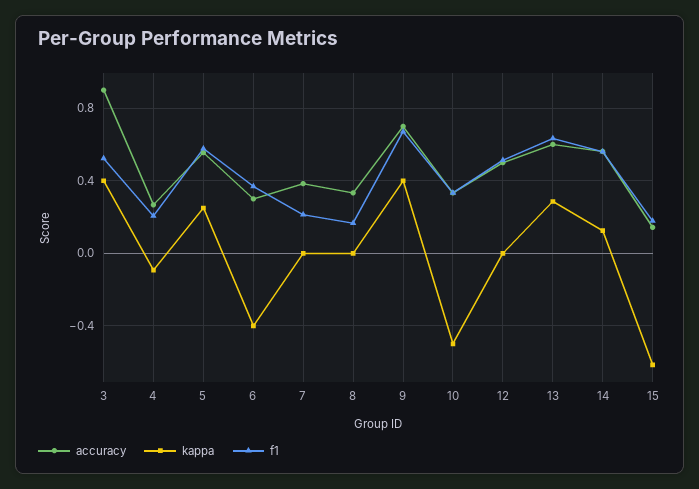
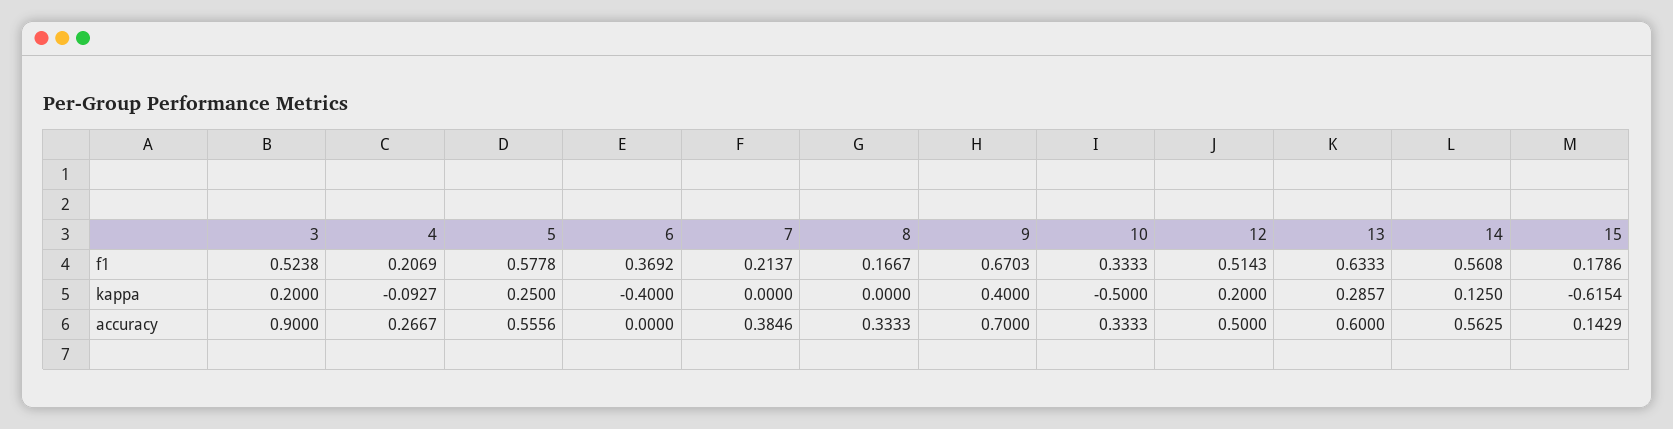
kappa, 3: 0.4 -> 0.2
accuracy, 6: 0.3 -> 0
kappa, 12: 0 -> 0.2

